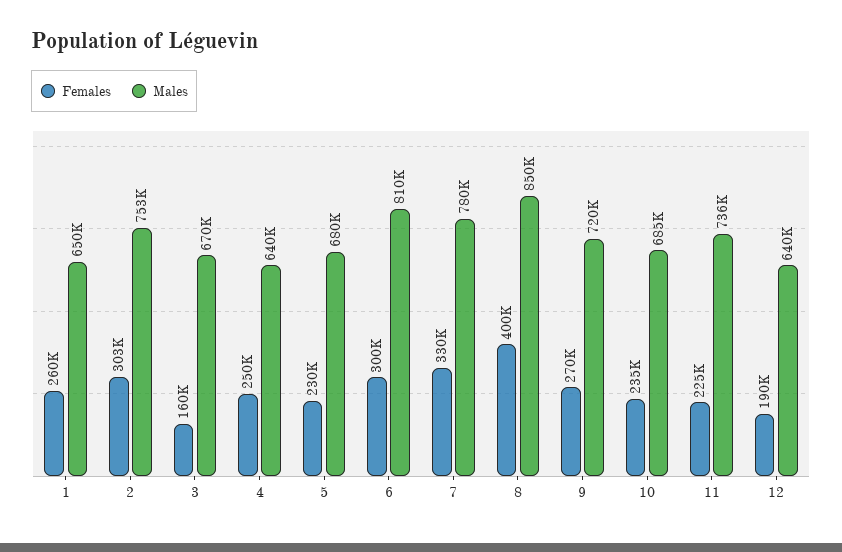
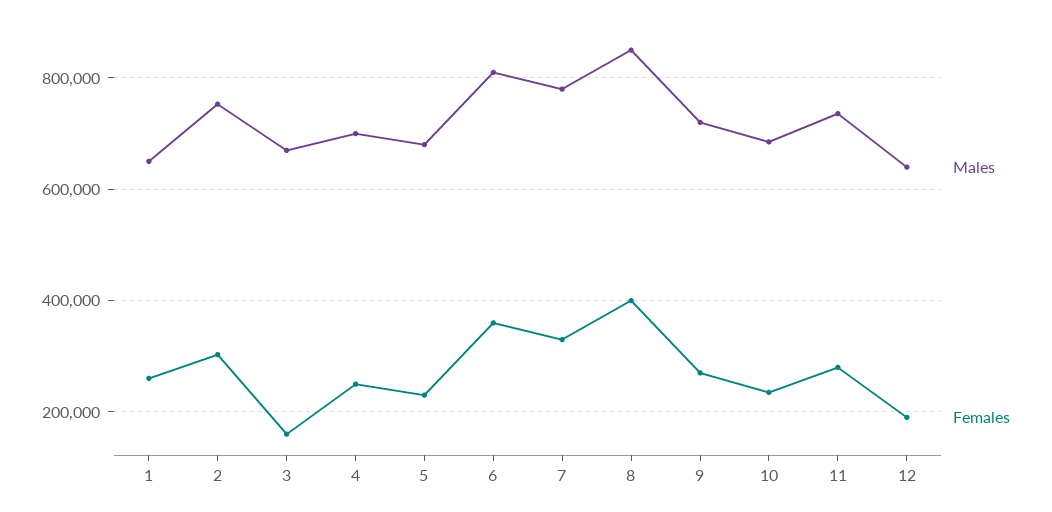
Males, 4: 640000 -> 700000
Females, 6: 300000 -> 360000
Females, 11: 225000 -> 280000

